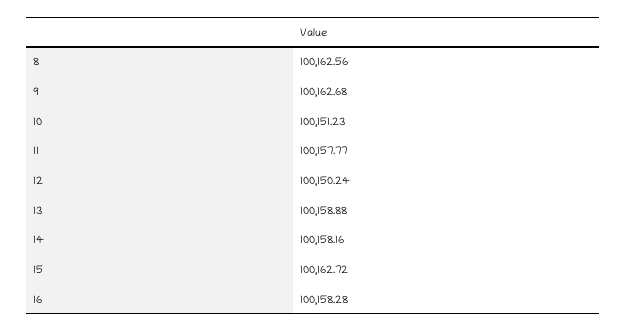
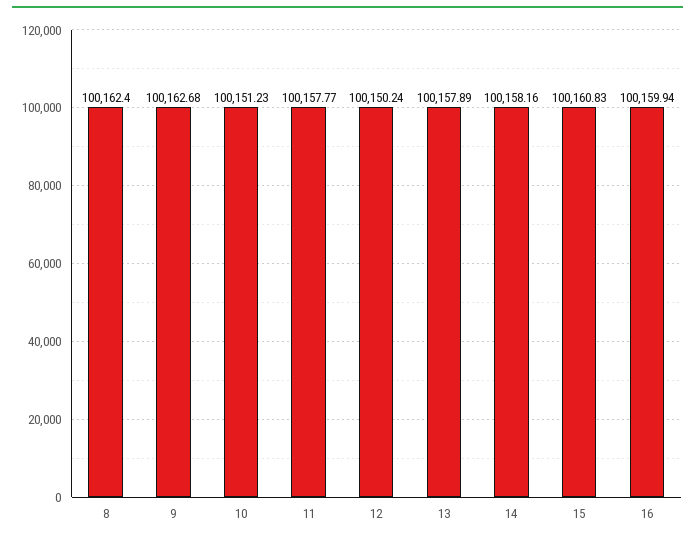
8: 100162.56 -> 100162.4
13: 100158.88 -> 100157.89
15: 100162.72 -> 100160.83
16: 100158.28 -> 100159.94

